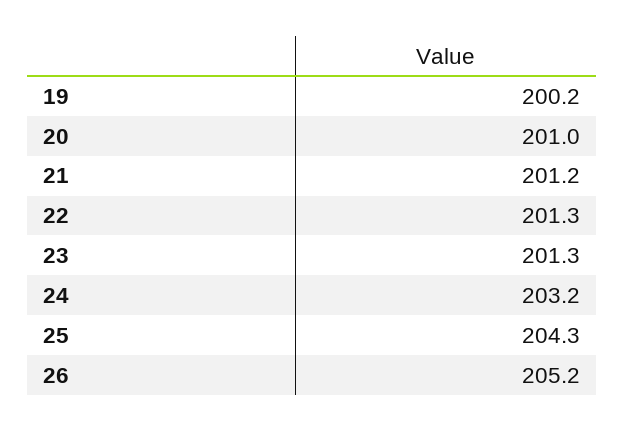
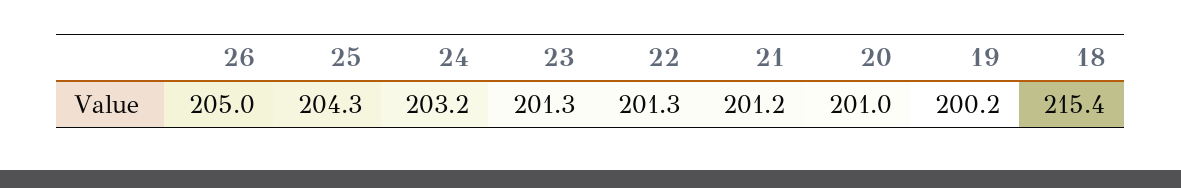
26: 205.2 -> 205
18: none -> 215.4

